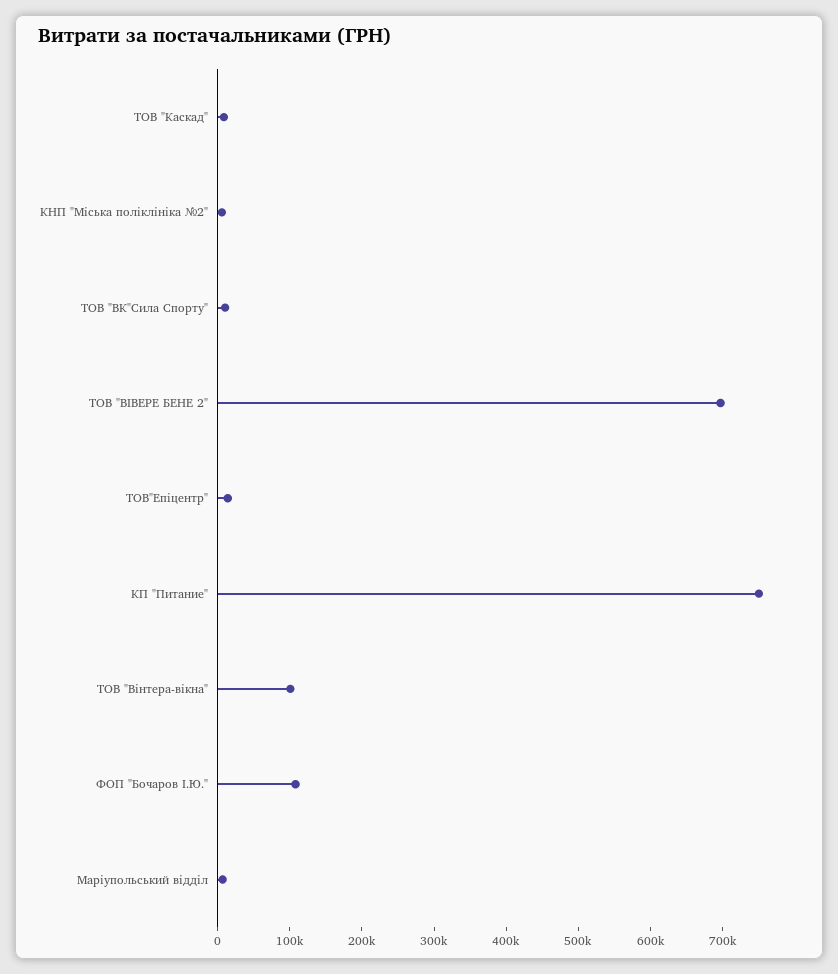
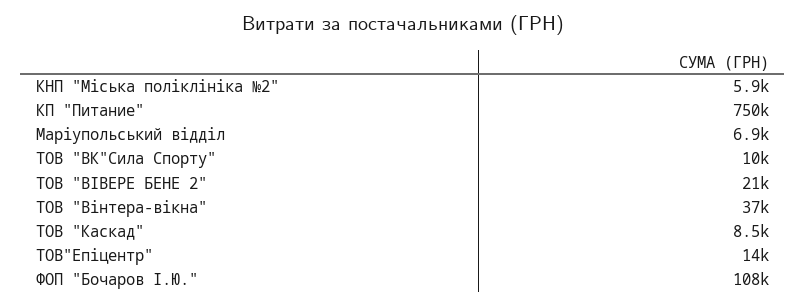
ТОВ "ВІВЕРЕ БЕНЕ 2": 700000 -> 21000
ТОВ "Вінтера-вікна": 100000 -> 37000

